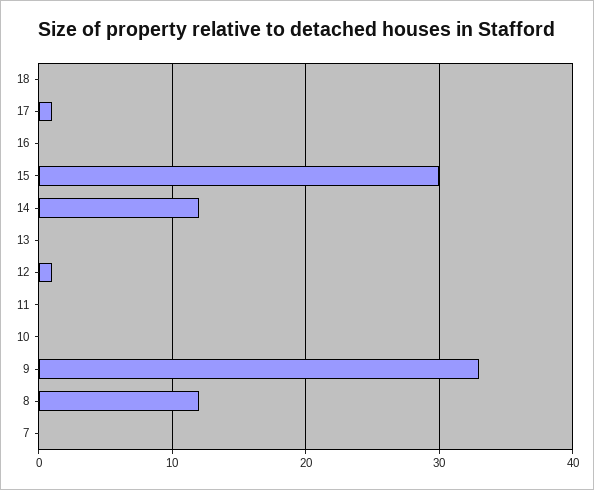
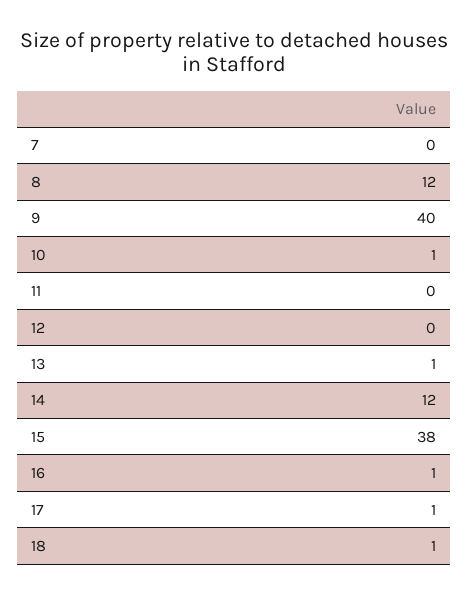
18: 0 -> 1
16: 0 -> 1
15: 30 -> 38
13: 0 -> 1
12: 1 -> 0
10: 0 -> 1
9: 33 -> 40

